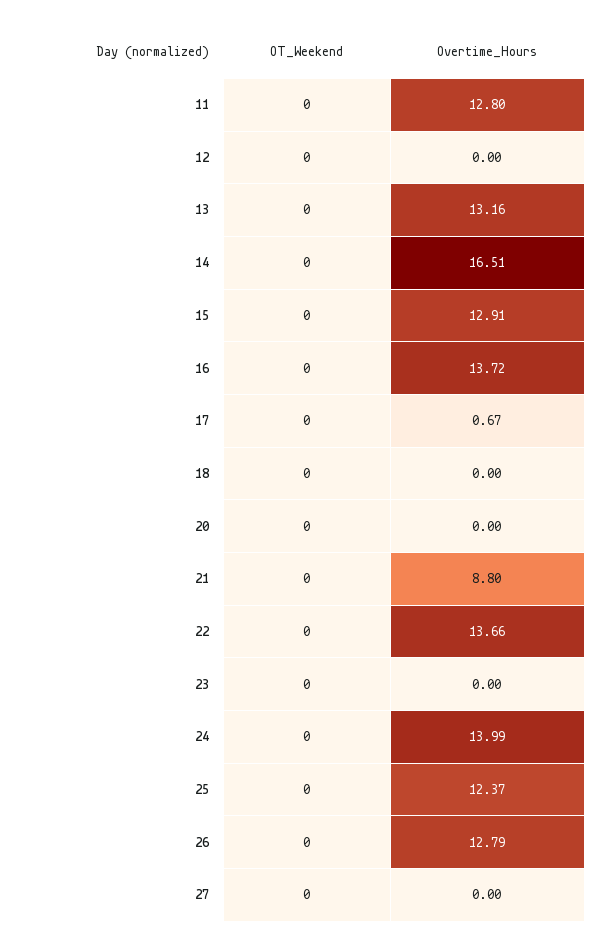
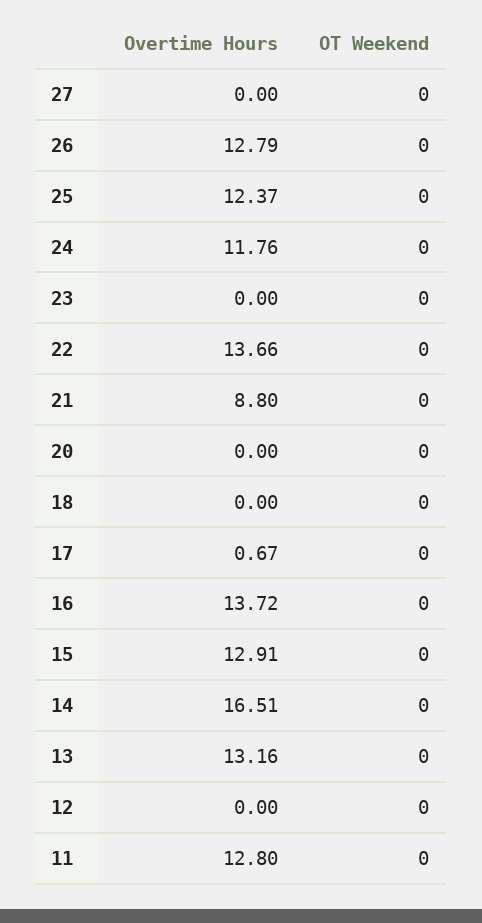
Overtime_Hours, 24: 13.99 -> 11.76

